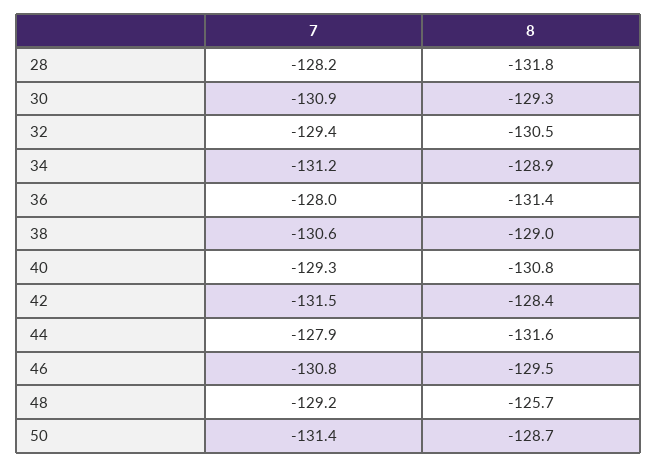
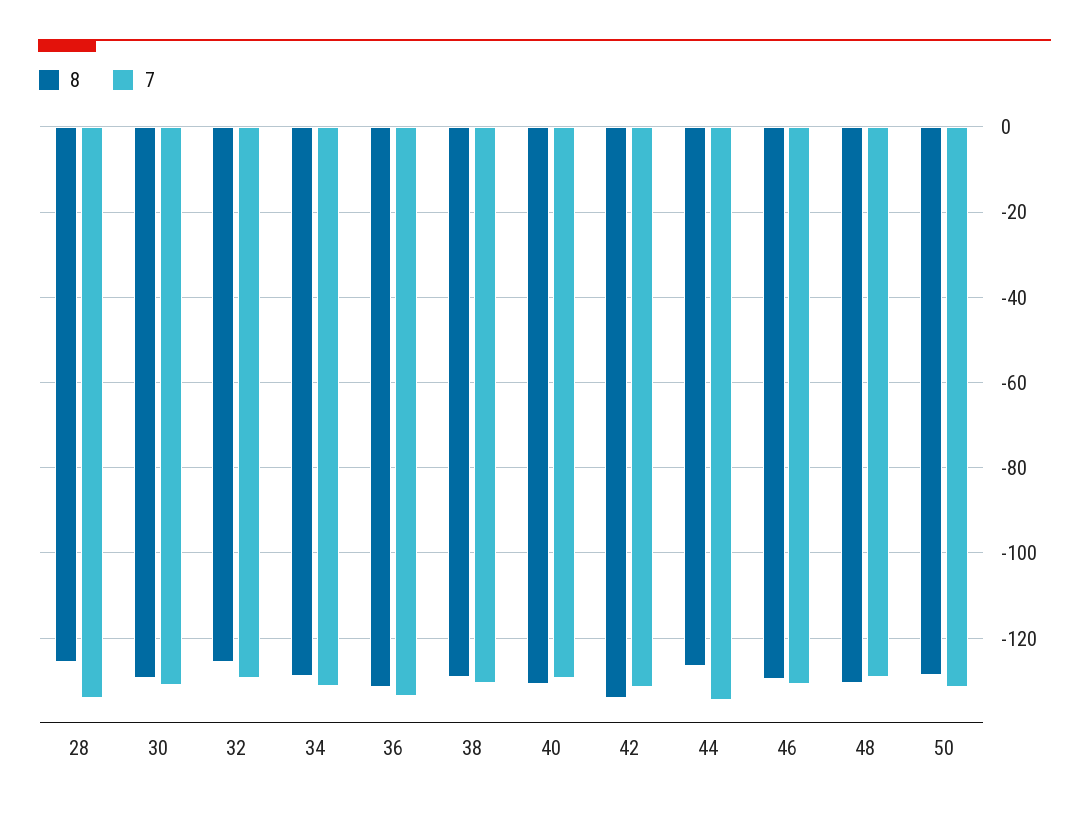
7, 28: -128.2 -> -134
8, 28: -131.8 -> -126
8, 32: -130.5 -> -126
7, 36: -128 -> -134
8, 42: -128.4 -> -134
7, 44: -127.9 -> -134
8, 44: -131.6 -> -126
8, 48: -125.7 -> -130

